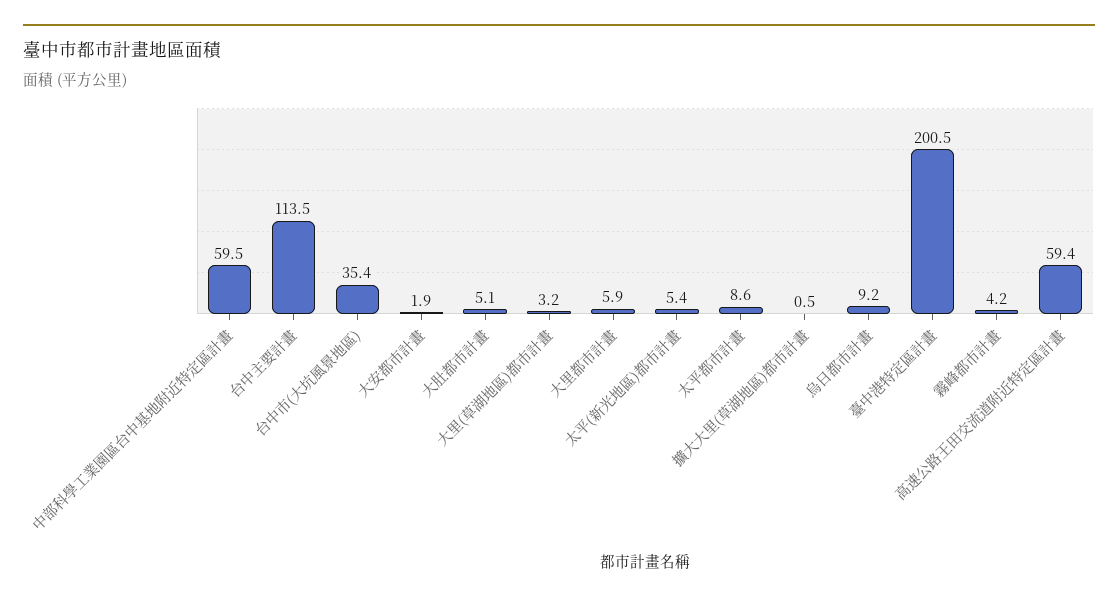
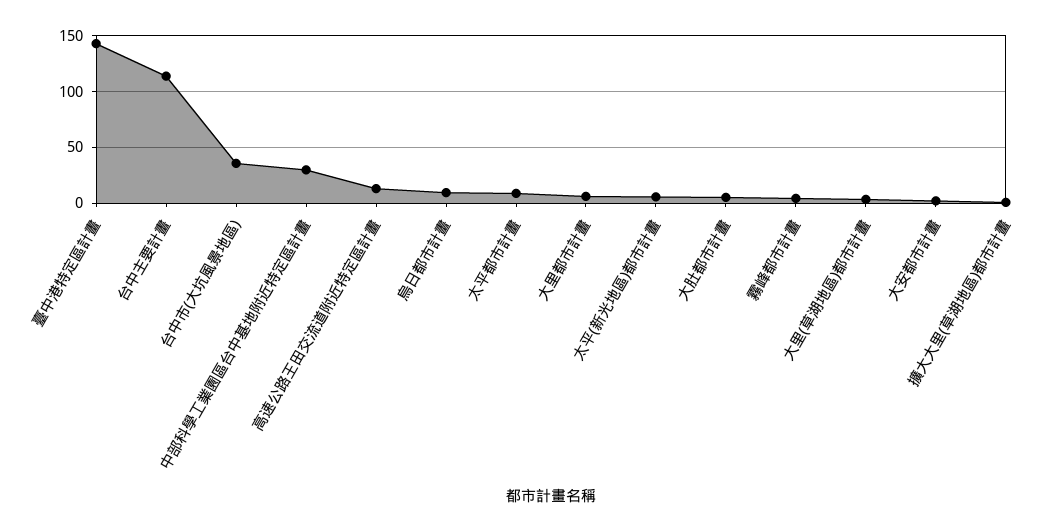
中部科學工業園區台中基地附近特定區計畫: 59.5 -> 30
臺中港特定區計畫: 200.5 -> 140
高速公路王田交流道附近特定區計畫: 59.4 -> 10

